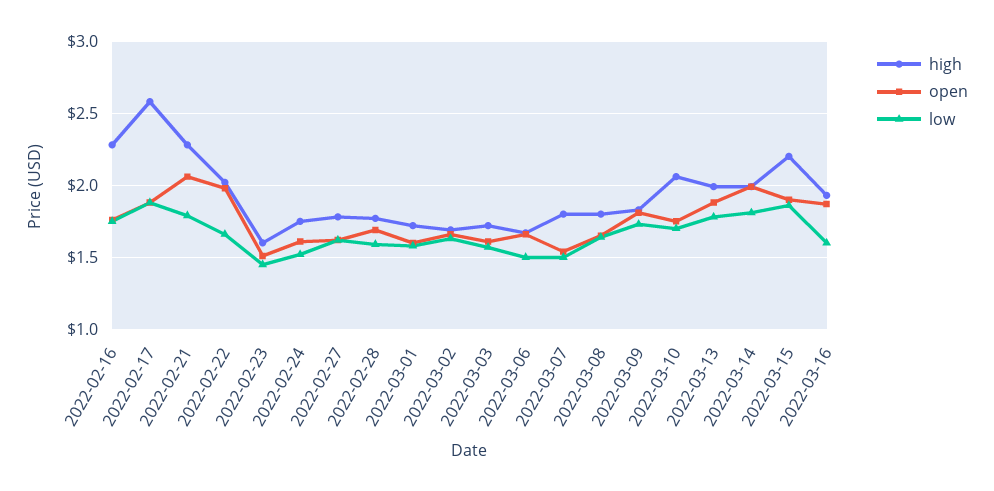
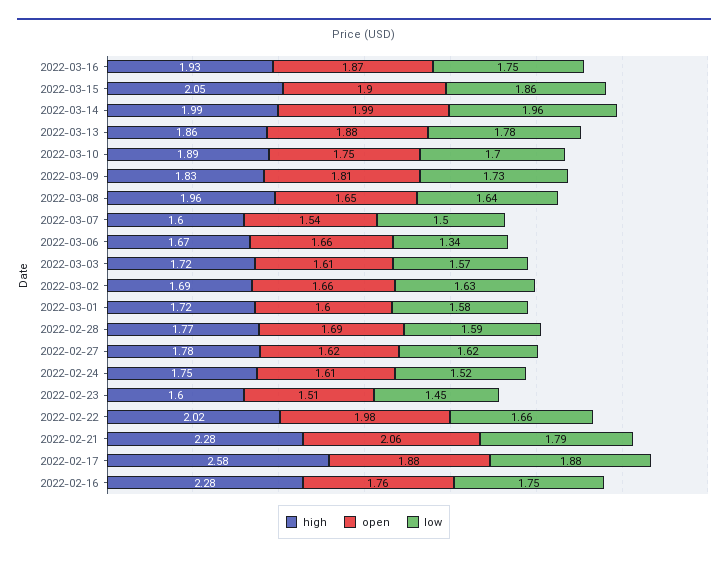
low, 2022-03-06: 1.5 -> 1.34
high, 2022-03-07: 1.8 -> 1.6
high, 2022-03-08: 1.8 -> 1.96
high, 2022-03-10: 2.05 -> 1.89
high, 2022-03-13: 2 -> 1.86
low, 2022-03-14: 1.8 -> 1.96
high, 2022-03-15: 2.2 -> 2.05
low, 2022-03-16: 1.6 -> 1.75

